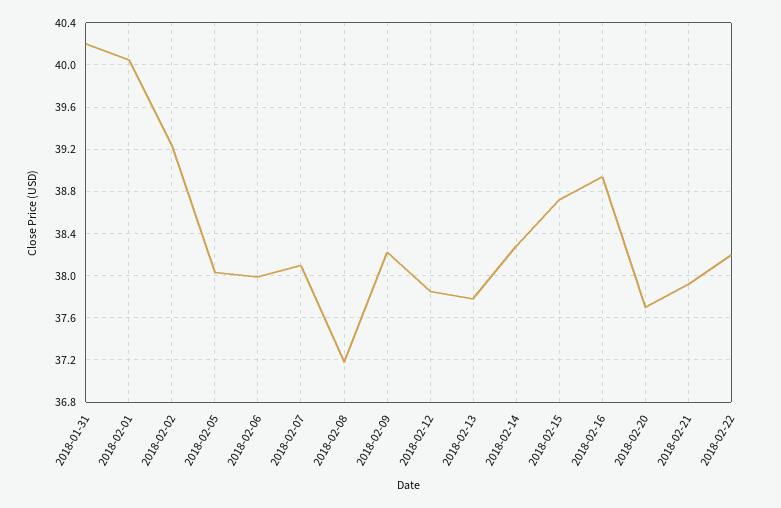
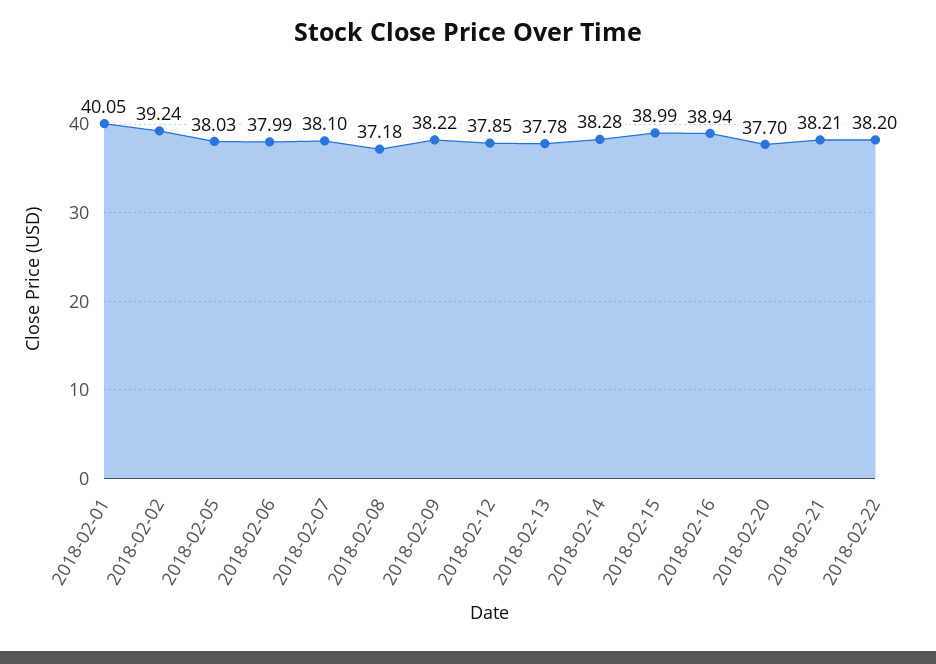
2018-01-31: 40.2 -> none
2018-02-15: 38.7 -> 38.99
2018-02-21: 37.9 -> 38.21

